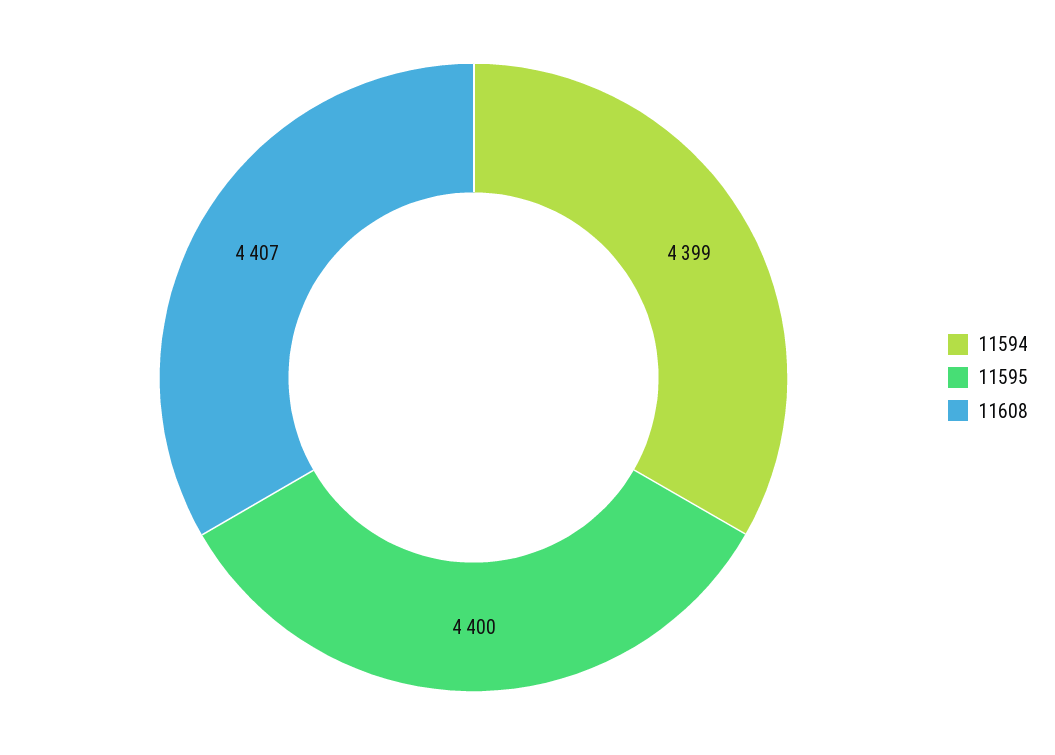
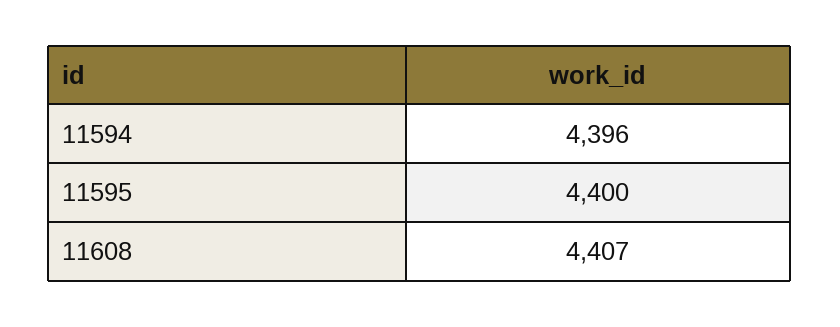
11594: 4399 -> 4396

